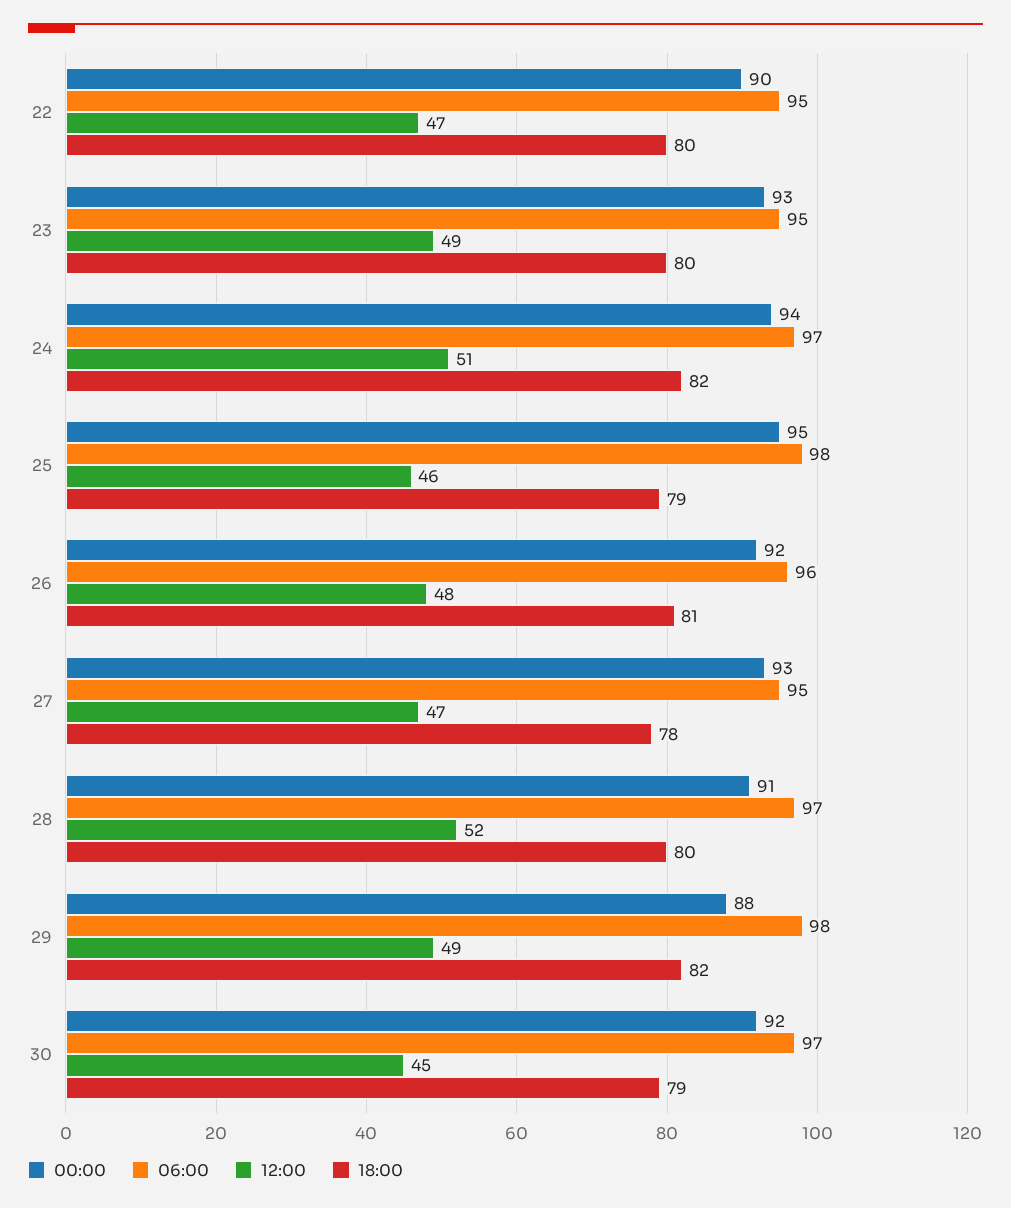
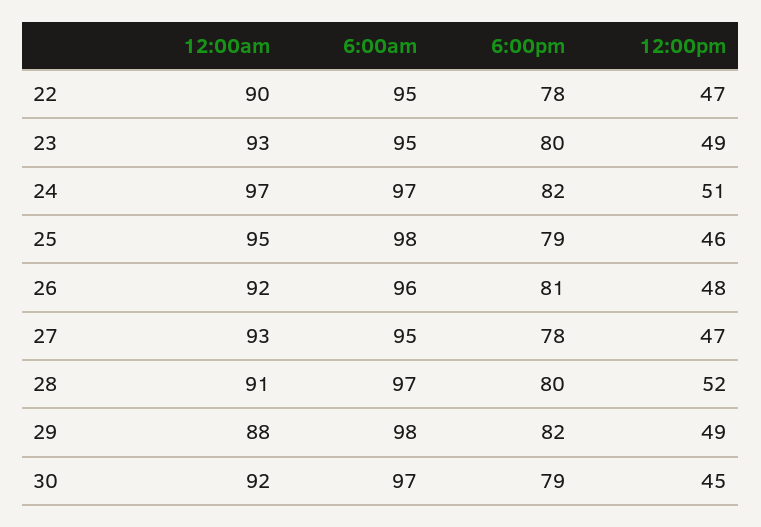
18:00, 22: 80 -> 78
00:00, 24: 94 -> 97

